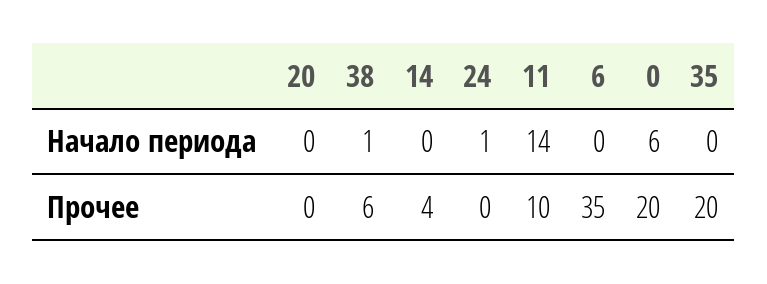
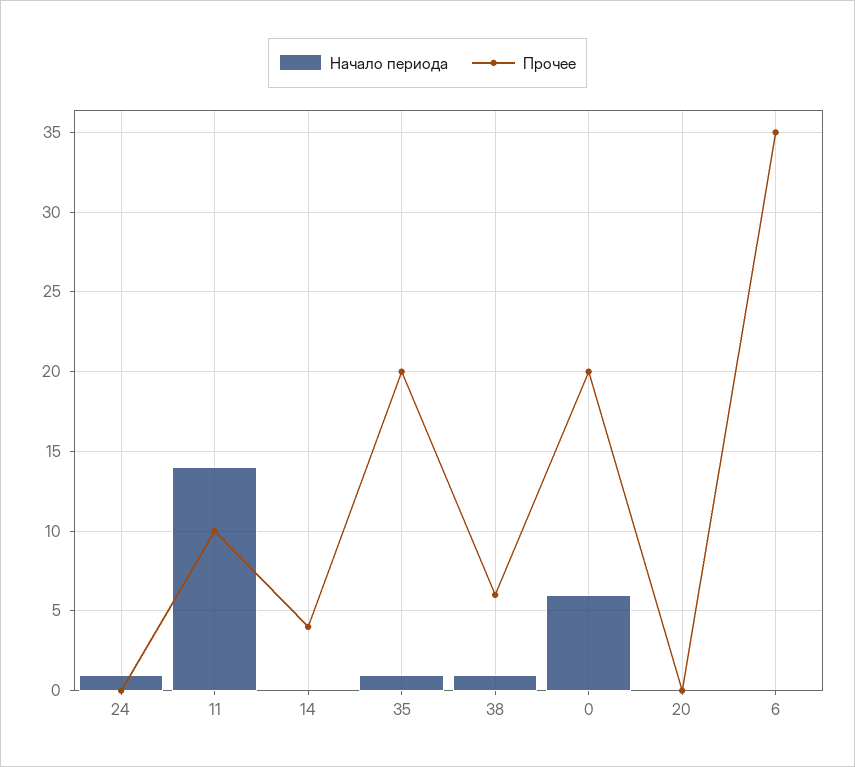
Начало периода, 35: 0 -> 1

